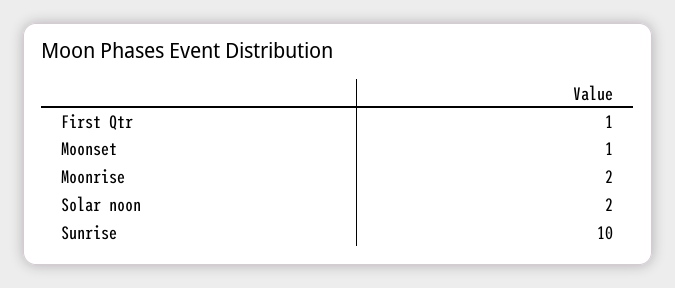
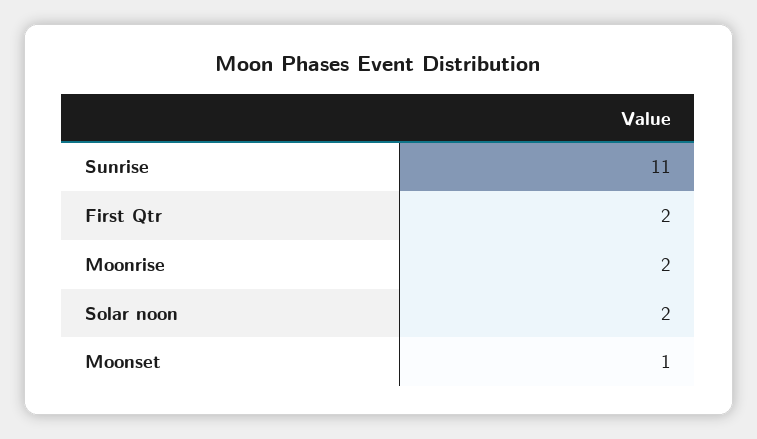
First Qtr: 1 -> 2
Sunrise: 10 -> 11

